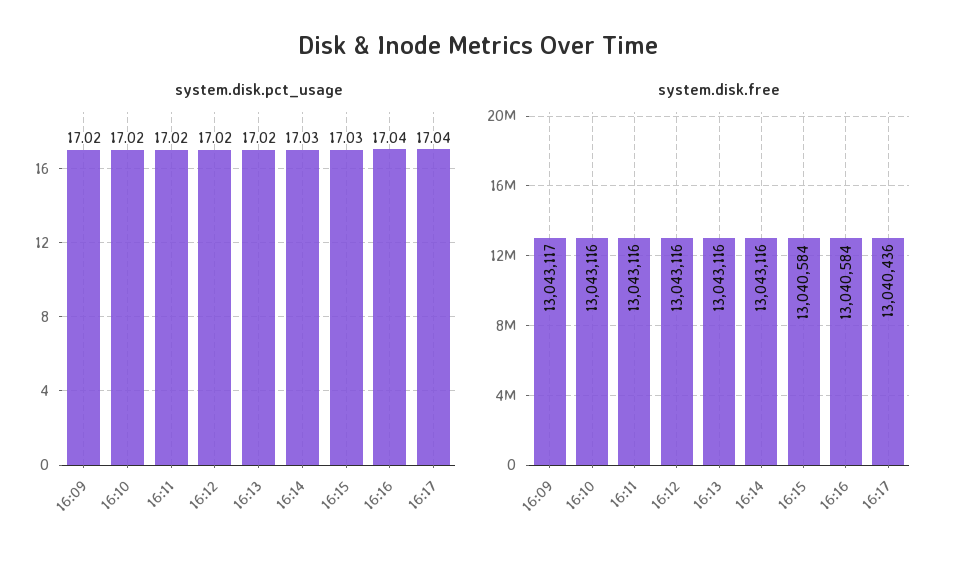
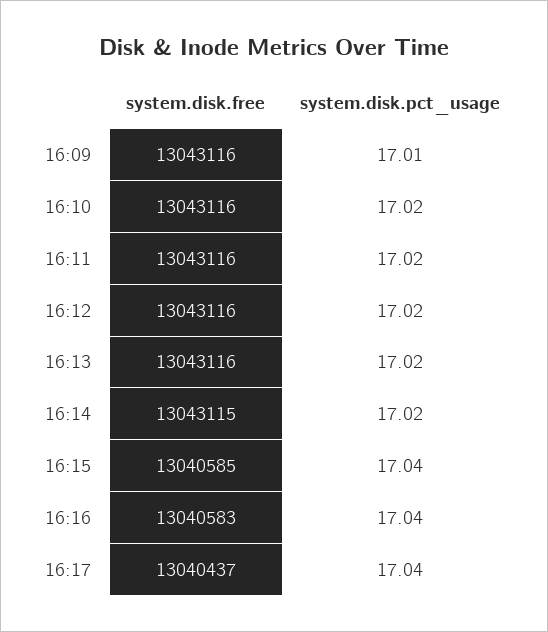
system.disk.pct_usage, 16:09: 17.02 -> 17.01
system.disk.pct_usage, 16:14: 17.03 -> 17.02
system.disk.pct_usage, 16:15: 17.03 -> 17.04
system.disk.free, 16:09: 13043117 -> 13043116
system.disk.free, 16:14: 13043116 -> 13043115
system.disk.free, 16:15: 13040584 -> 13040585
system.disk.free, 16:16: 13040584 -> 13040583
system.disk.free, 16:17: 13040436 -> 13040437

